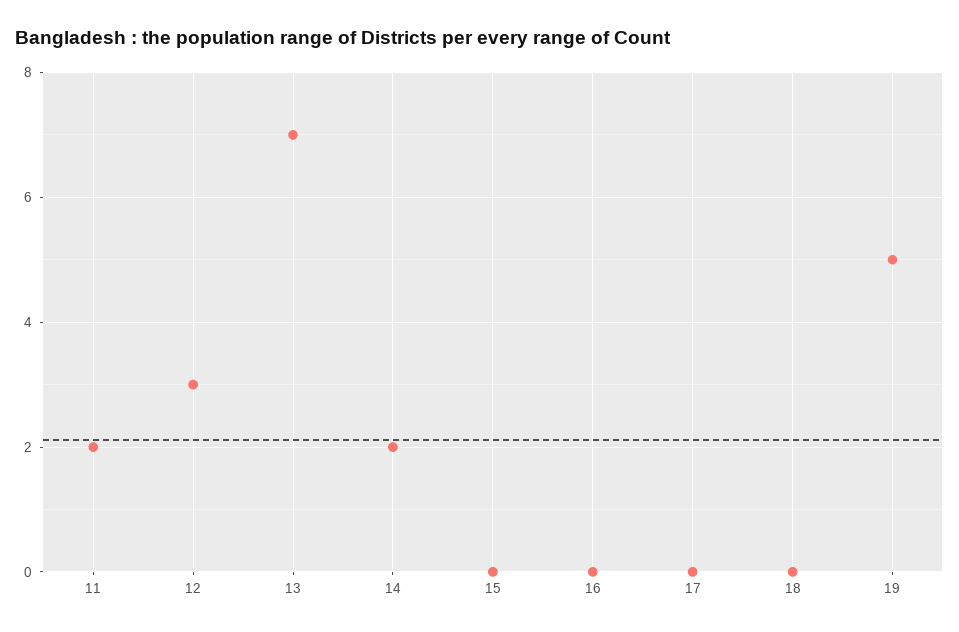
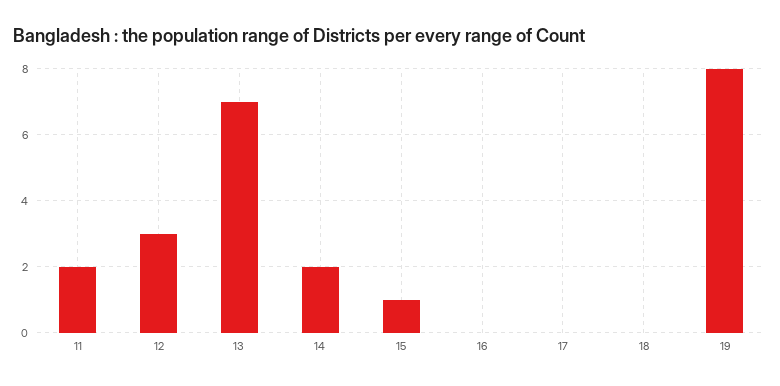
15: 0 -> 1
19: 5 -> 8

